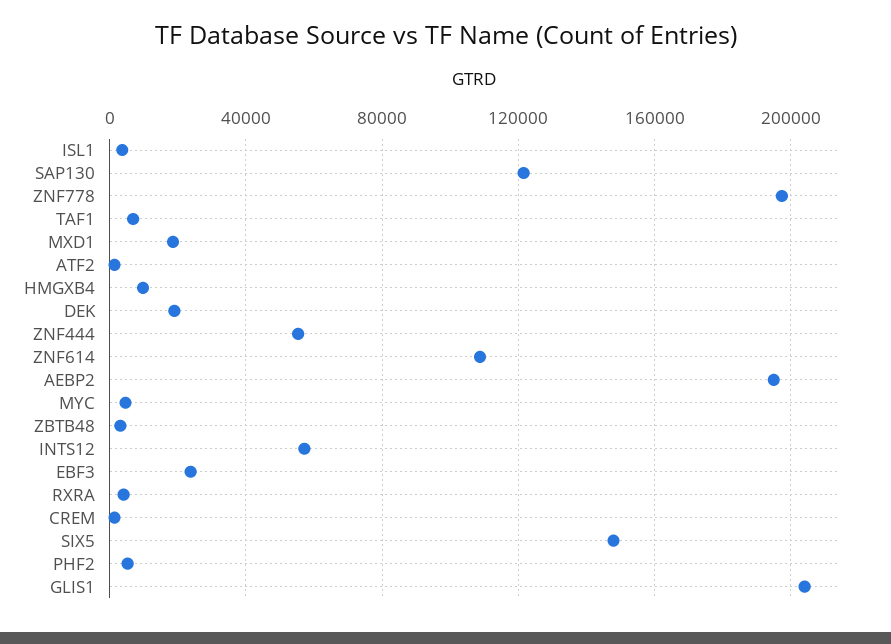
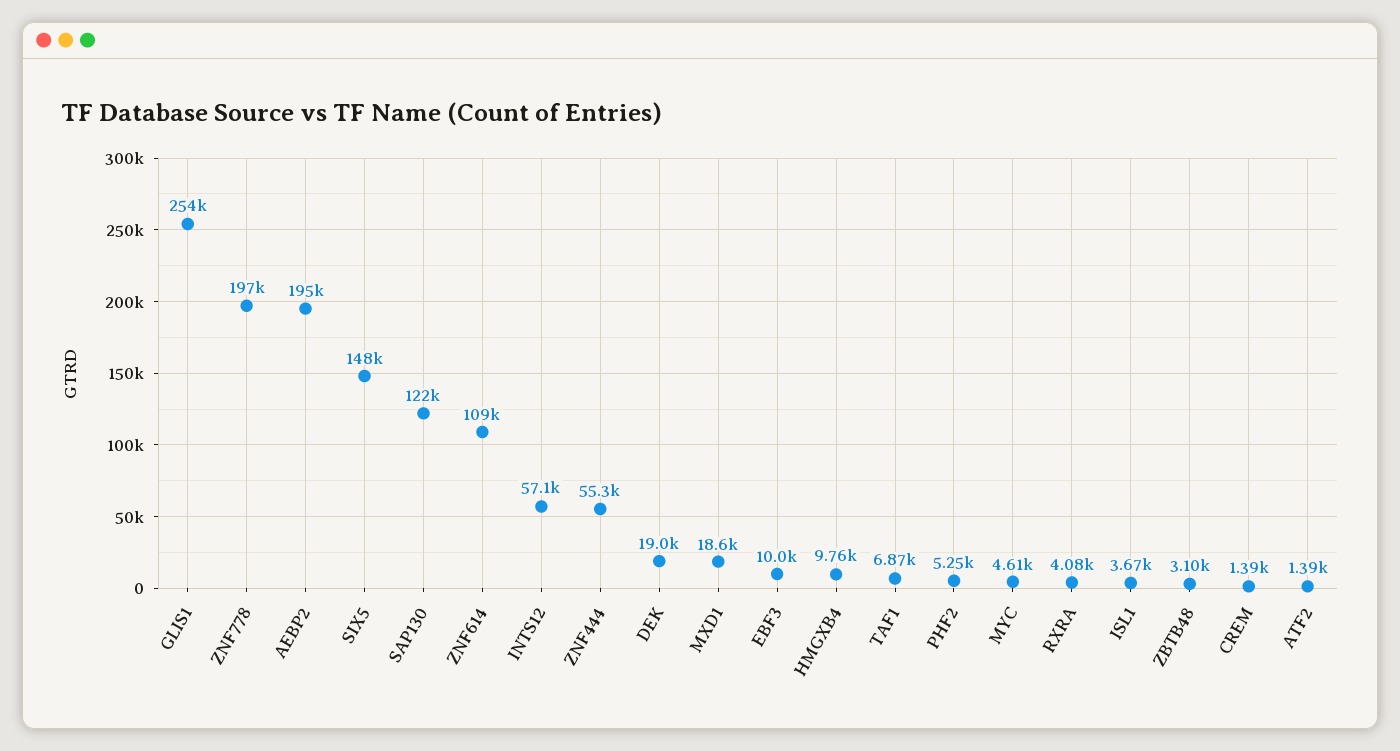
EBF3: 25000 -> 10000
GLIS1: 205000 -> 254000

